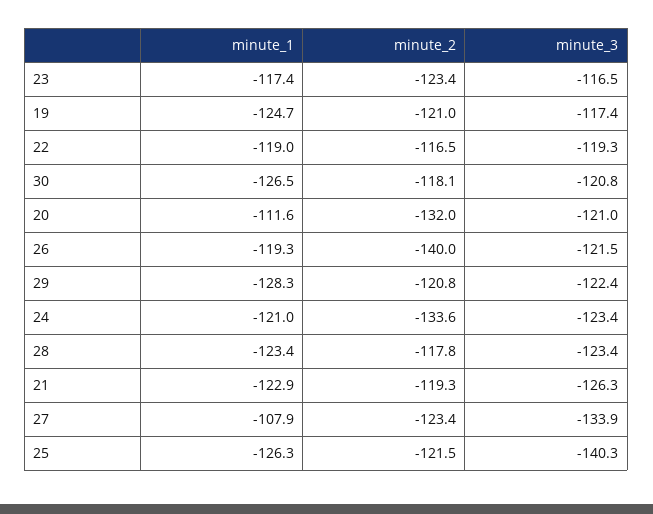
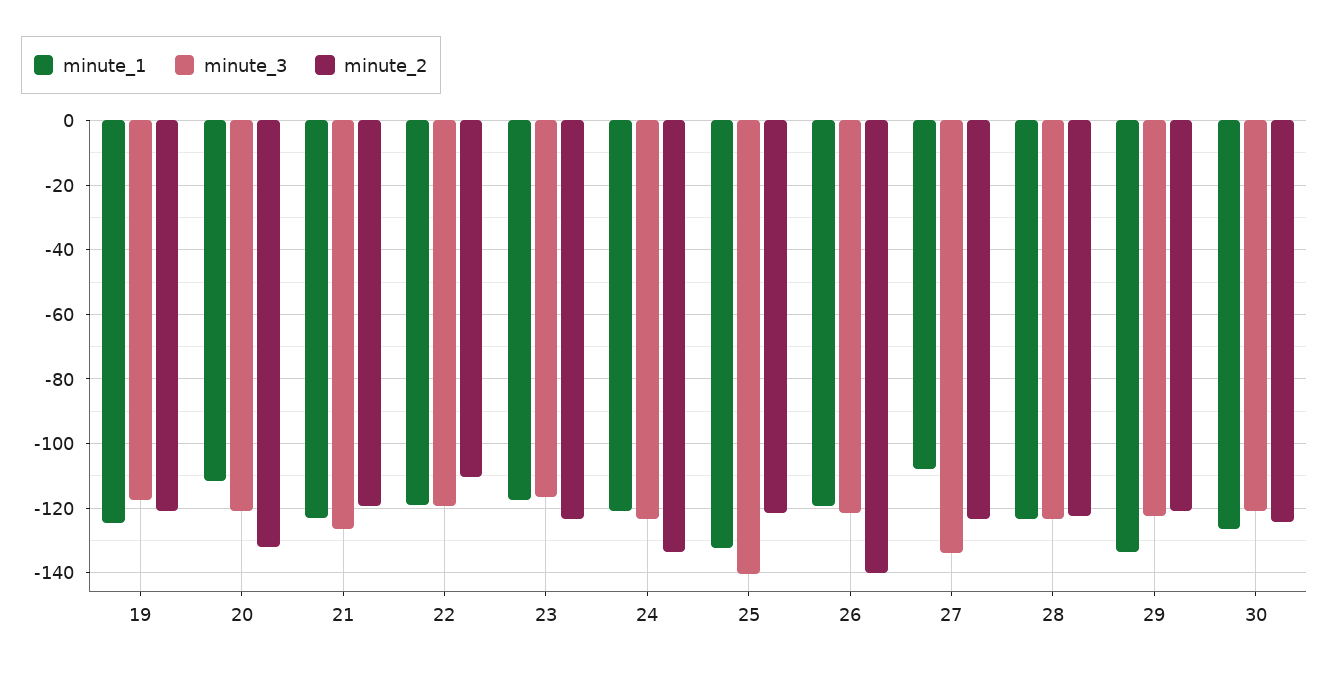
minute_2, 22: -116.5 -> -110
minute_2, 30: -118.1 -> -124
minute_1, 29: -128.3 -> -134
minute_2, 28: -117.8 -> -122
minute_1, 25: -126.3 -> -132

